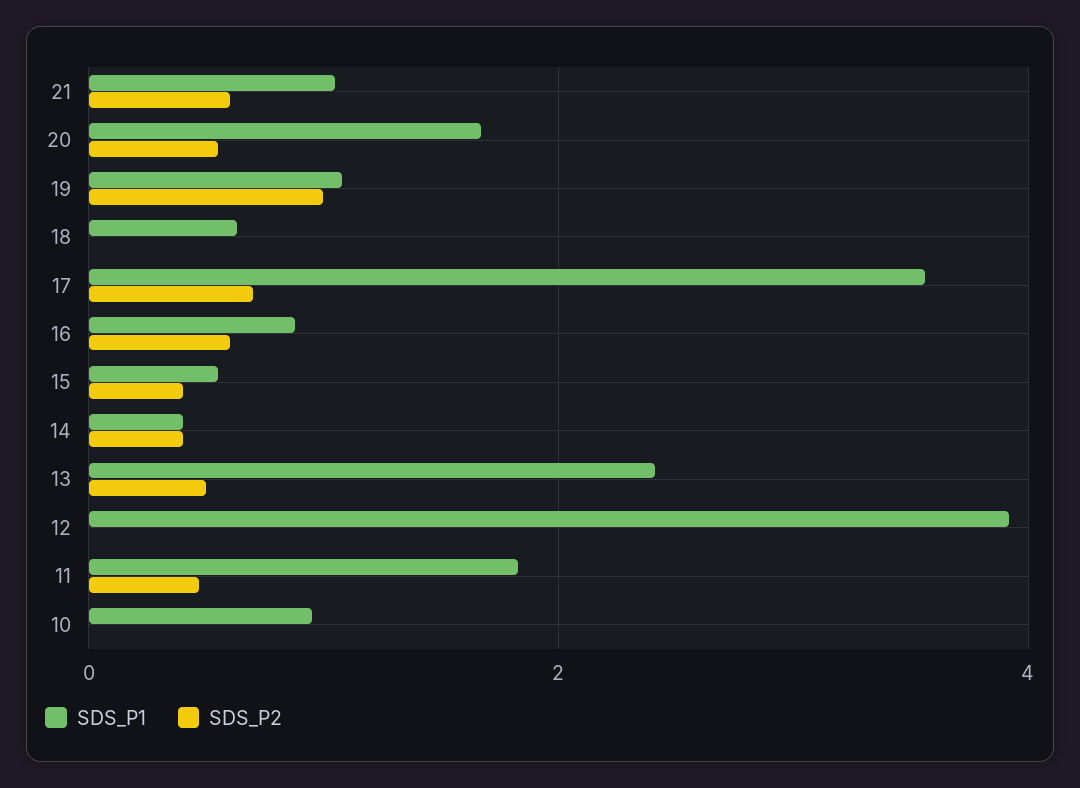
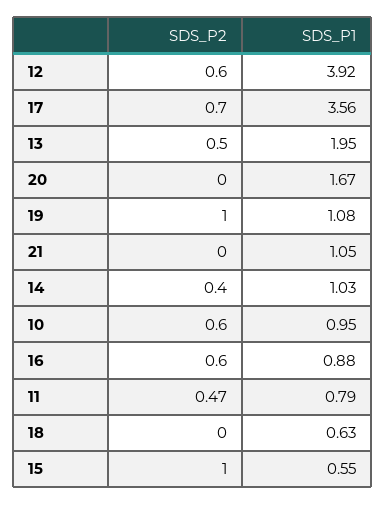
SDS_P2, 21: 0.6 -> 0
SDS_P2, 20: 0.6 -> 0
SDS_P2, 15: 0.4 -> 1
SDS_P1, 14: 0.4 -> 1.03
SDS_P1, 13: 2.4 -> 1.95
SDS_P2, 12: 0 -> 0.6
SDS_P1, 11: 1.8 -> 0.79
SDS_P2, 10: 0 -> 0.6

